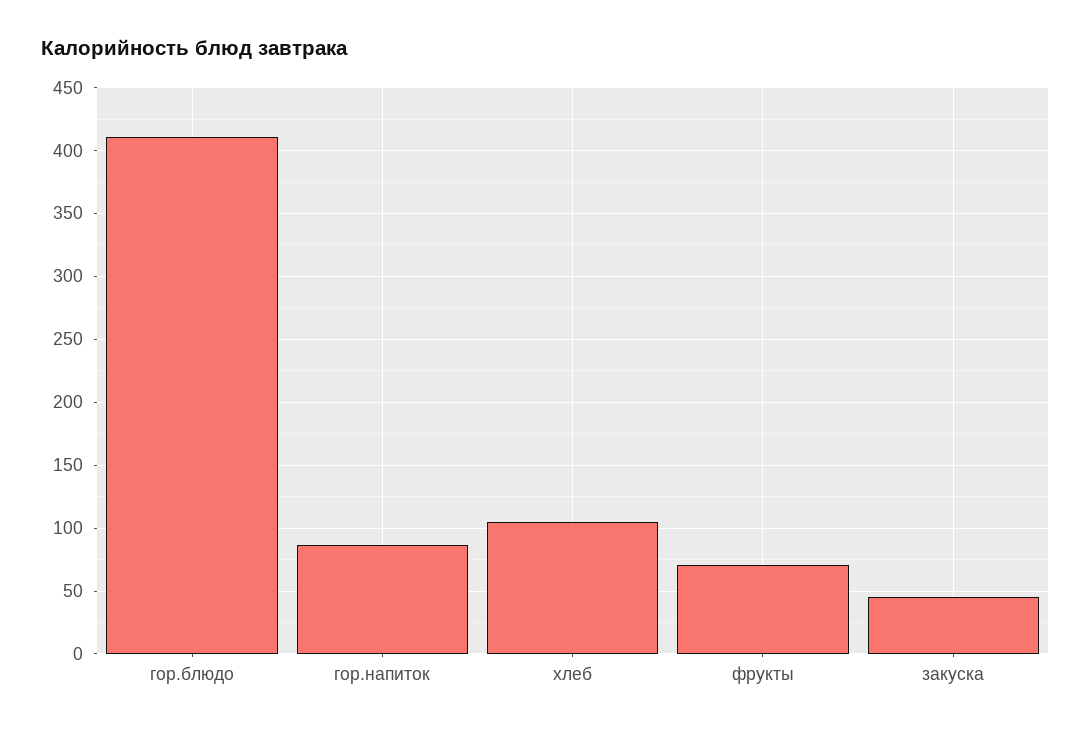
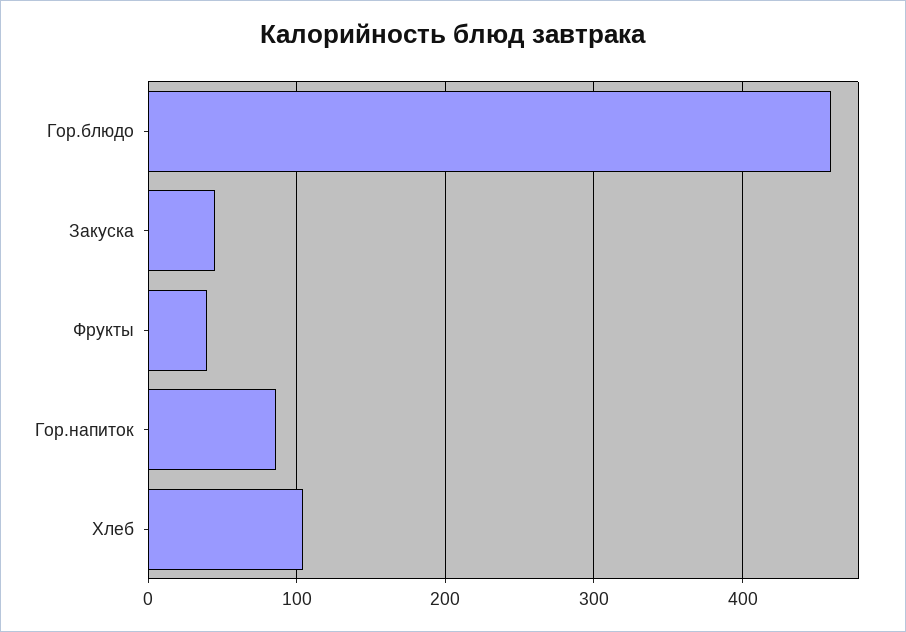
гор.блюдо: 410 -> 460
фрукты: 70 -> 40

